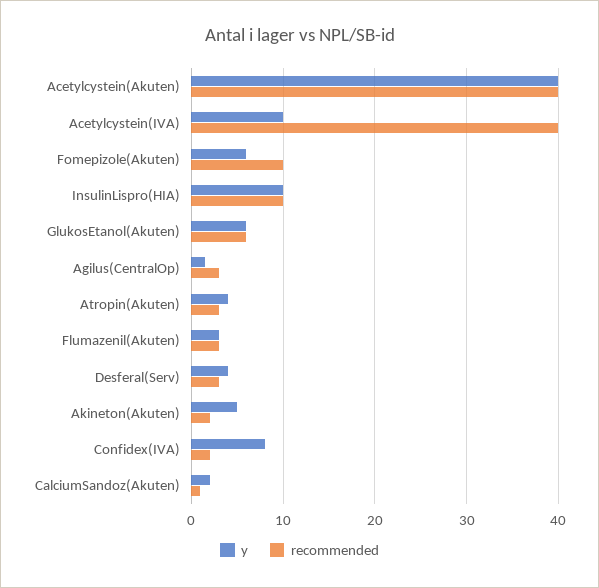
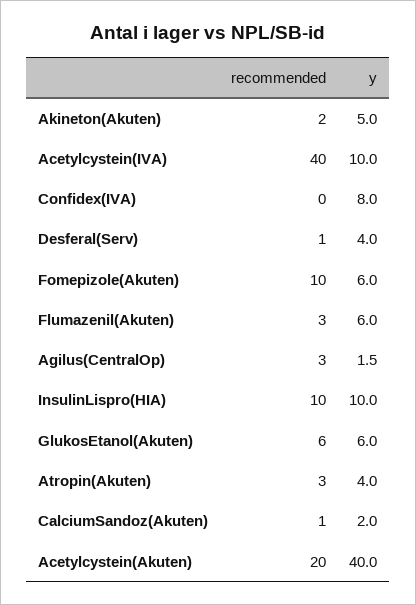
recommended, Acetylcystein(Akuten): 40 -> 20
y, Flumazenil(Akuten): 3 -> 6
recommended, Desferal(Serv): 3 -> 1
recommended, Confidex(IVA): 2 -> 0

